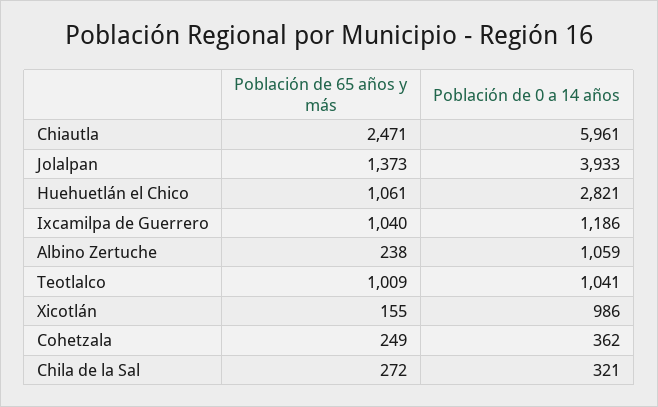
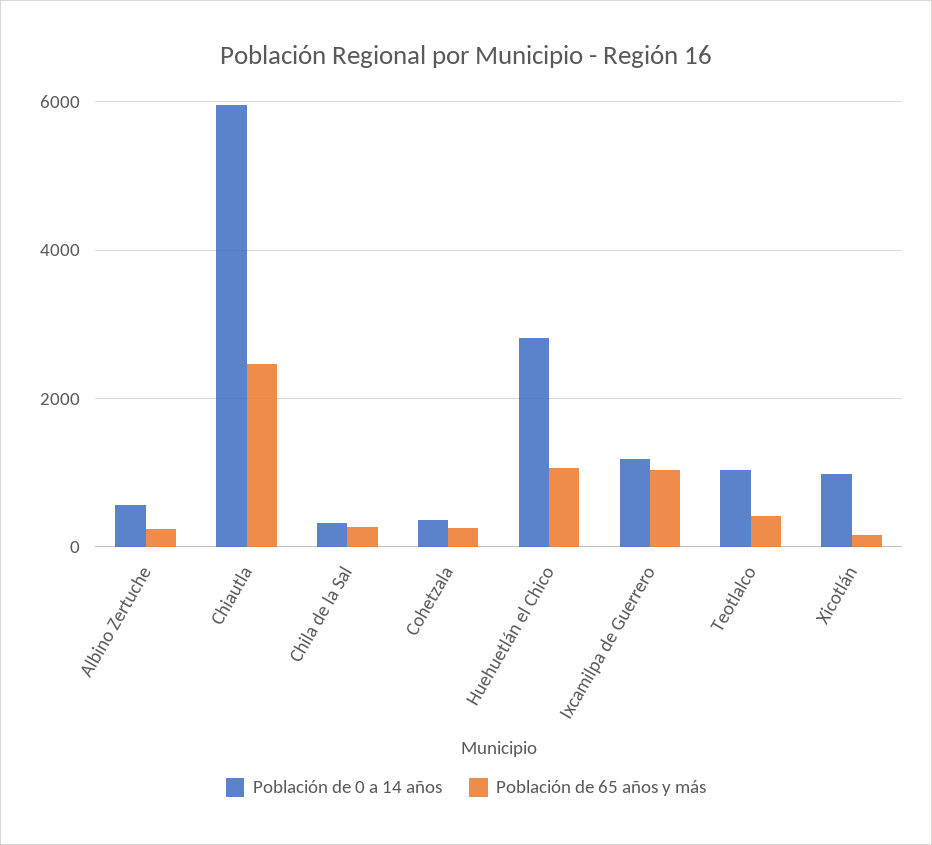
Población de 65 años y más, Jolalpan: 1373 -> none
Población de 0 a 14 años, Jolalpan: 3933 -> none
Población de 0 a 14 años, Albino Zertuche: 1059 -> 600
Población de 65 años y más, Teotlalco: 1009 -> 400

